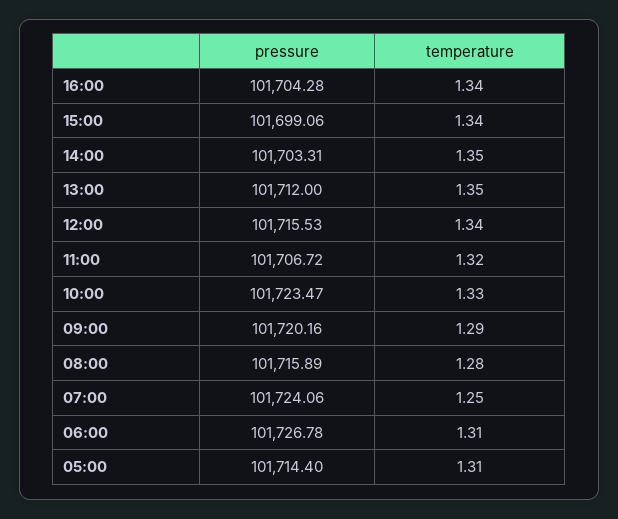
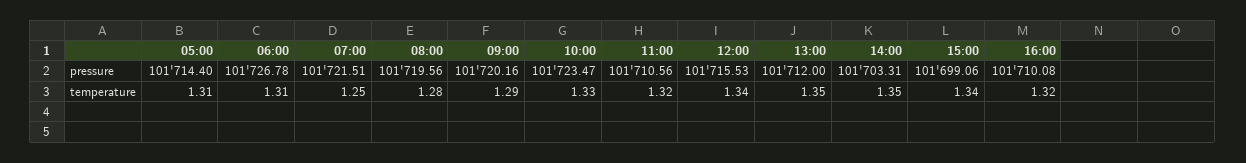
pressure, 16:00: 101704.28 -> 101710.08
temperature, 16:00: 1.34 -> 1.32
pressure, 11:00: 101706.72 -> 101710.56
pressure, 08:00: 101715.89 -> 101719.56
pressure, 07:00: 101724.06 -> 101721.51

